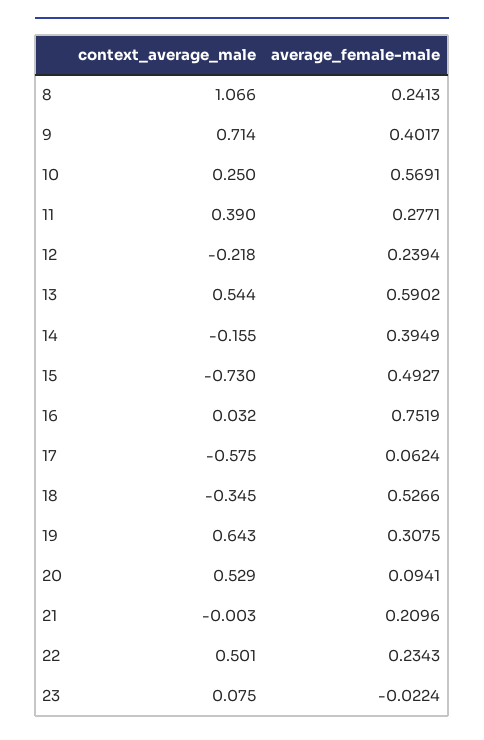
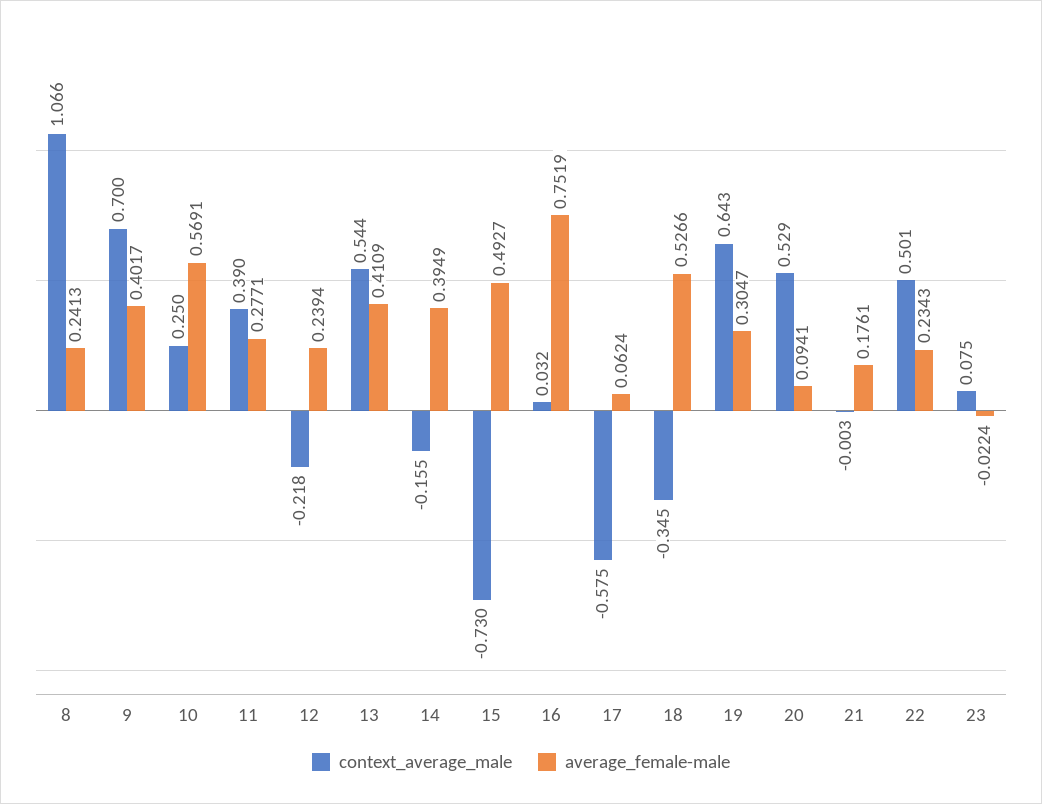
context_average_male, 9: 0.714 -> 0.7
average_female-male, 13: 0.5902 -> 0.4109
average_female-male, 19: 0.3075 -> 0.3047
average_female-male, 21: 0.2096 -> 0.1761

